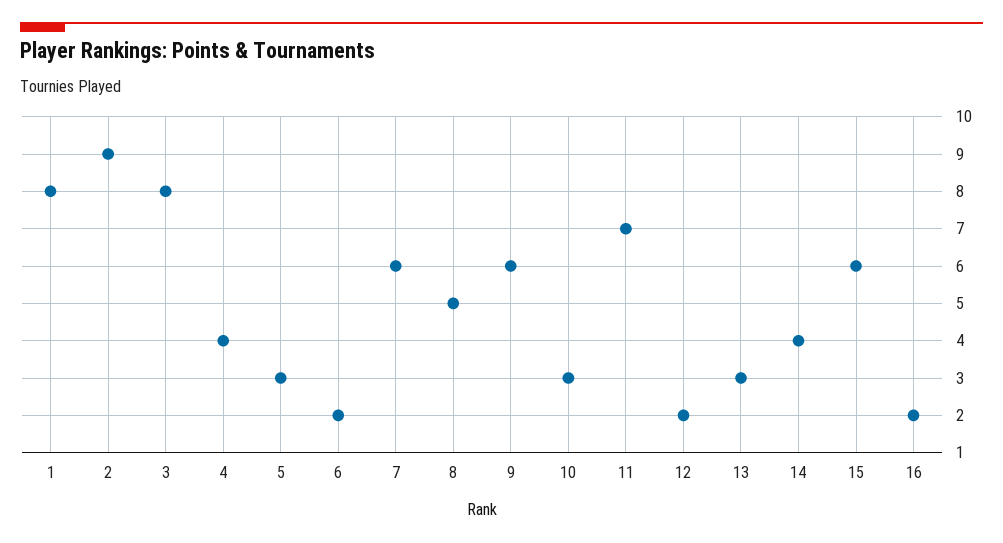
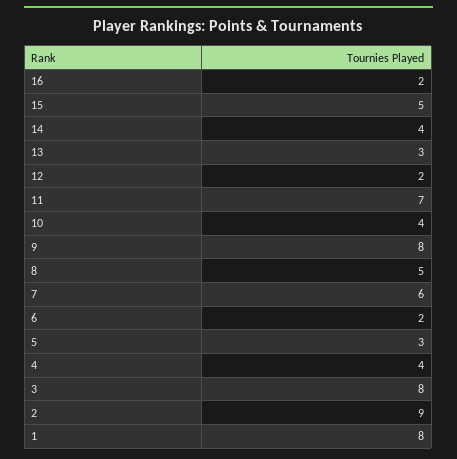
9: 6 -> 8
10: 3 -> 4
15: 6 -> 5

